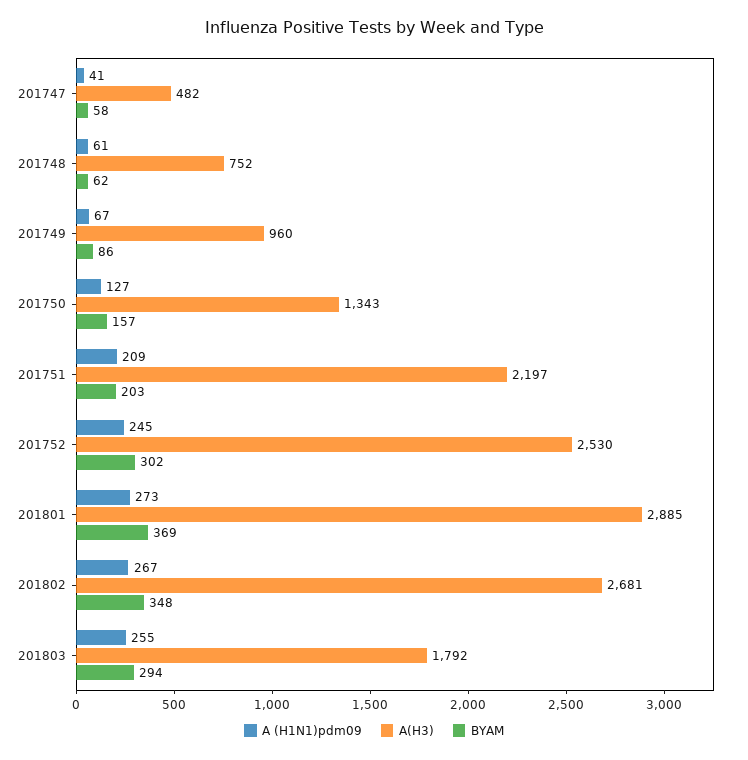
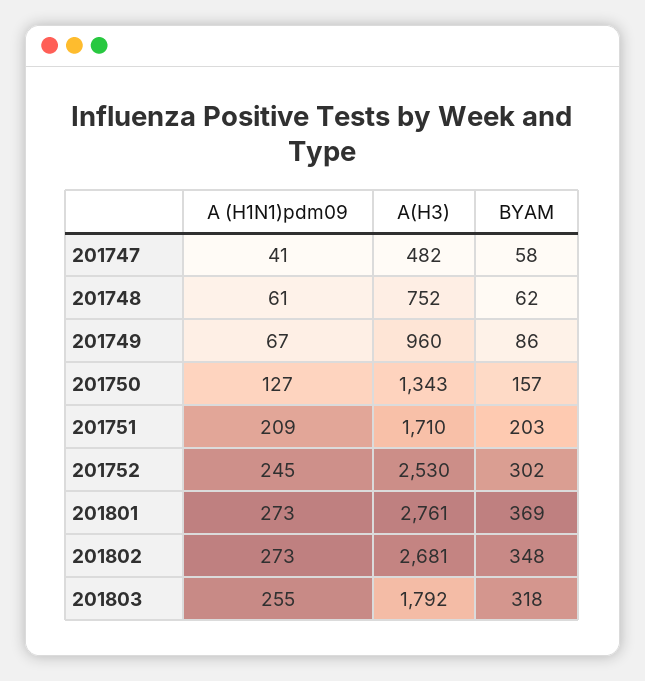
A(H3), 201751: 2197 -> 1710
A(H3), 201801: 2885 -> 2761
A (H1N1)pdm09, 201802: 267 -> 273
BYAM, 201803: 294 -> 318

